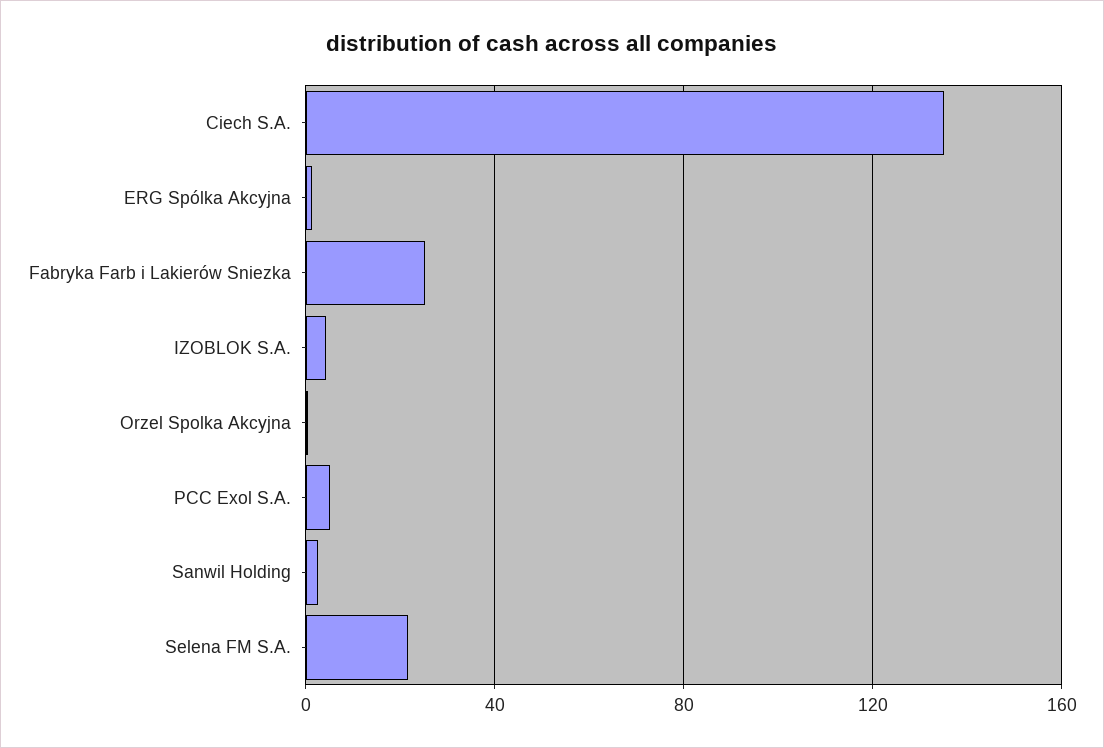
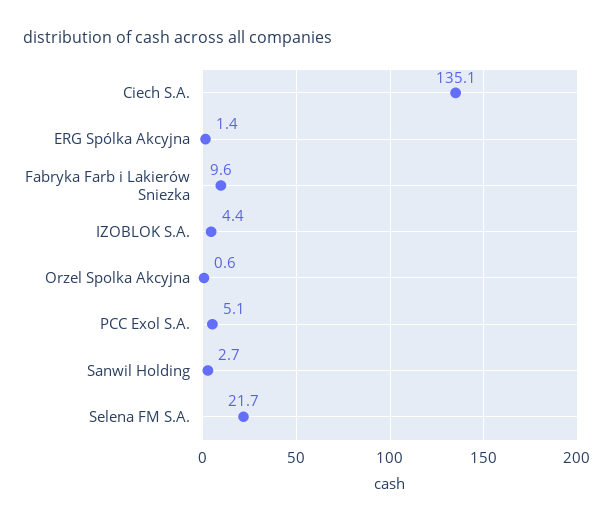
Fabryka Farb i Lakierów Sniezka: 25 -> 9.6

